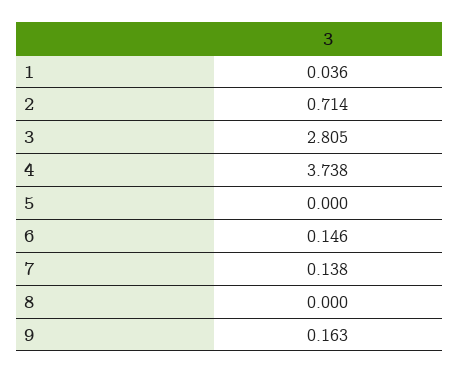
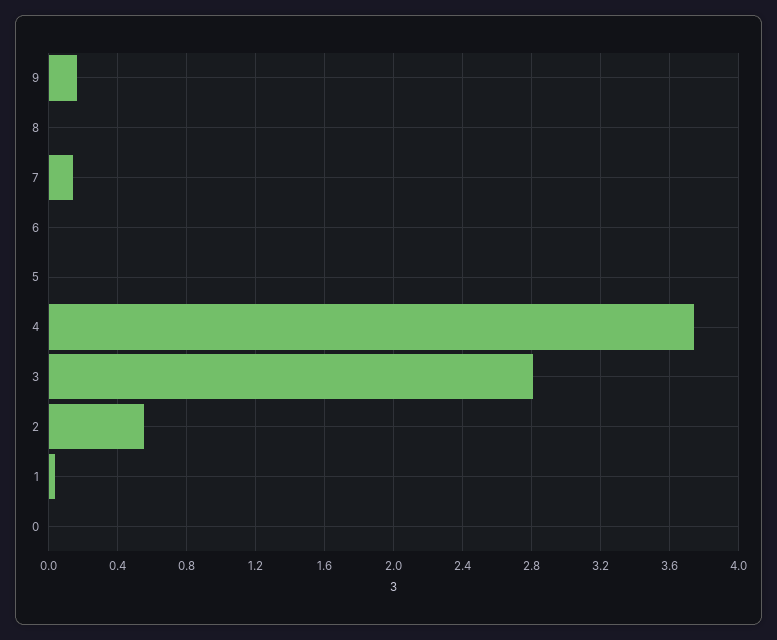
2: 0.714 -> 0.55
6: 0.146 -> 0
0: none -> 0

